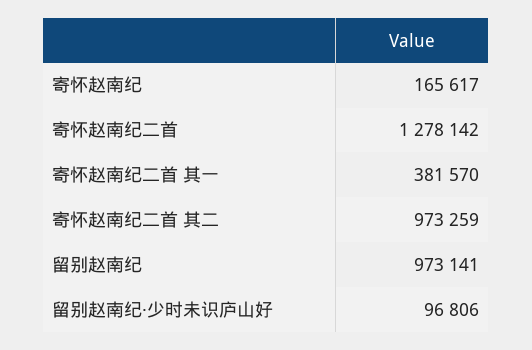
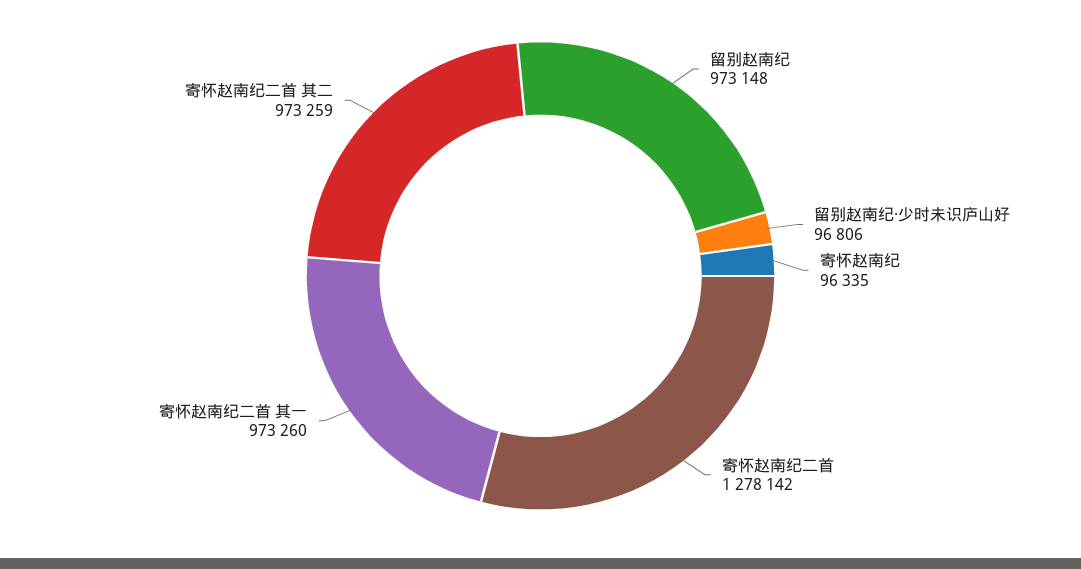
寄怀赵南纪: 165617 -> 96335
寄怀赵南纪二首 其一: 381570 -> 973260
留别赵南纪: 973141 -> 973148

